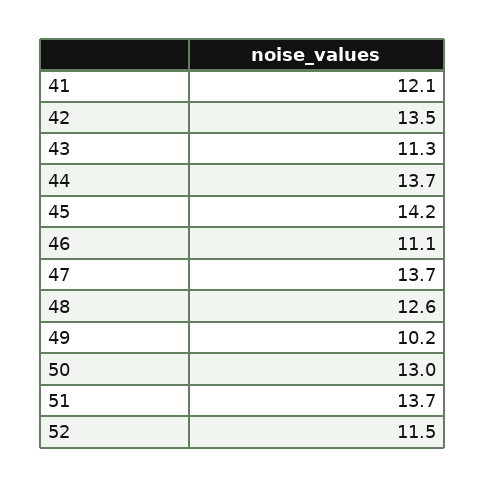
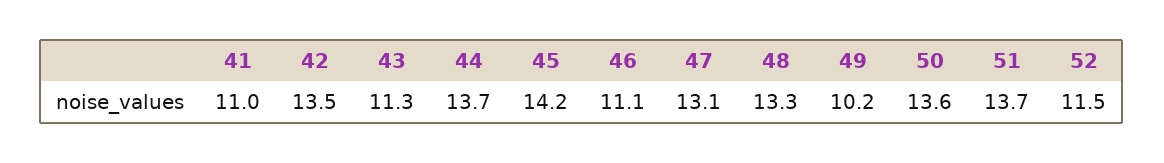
41: 12.1 -> 11
47: 13.7 -> 13.1
48: 12.6 -> 13.3
50: 13 -> 13.6

